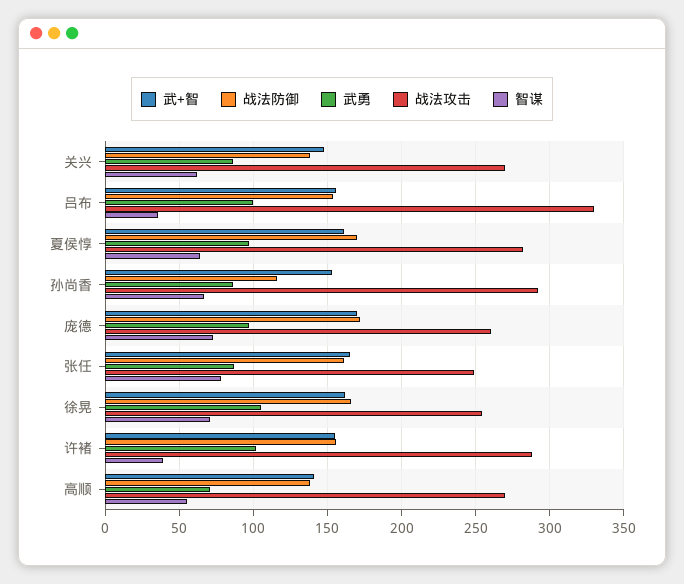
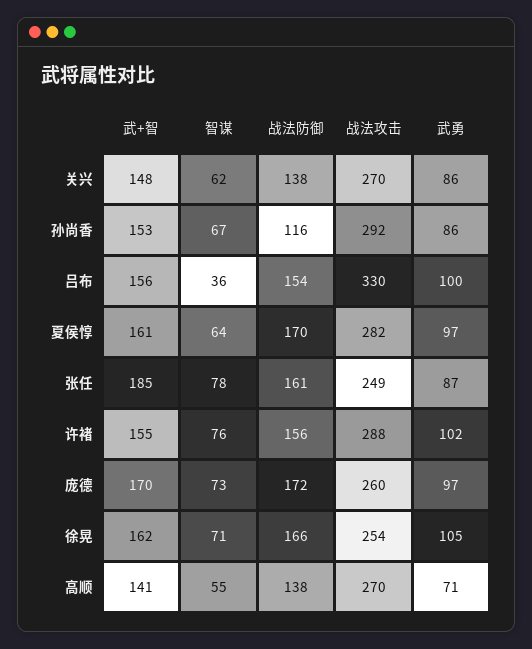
武+智, 张任: 165 -> 185
智谋, 许褚: 40 -> 76

